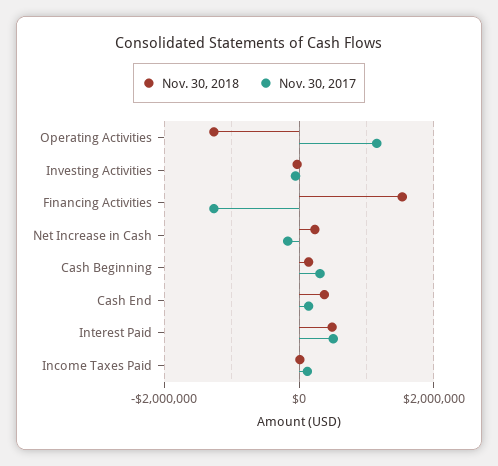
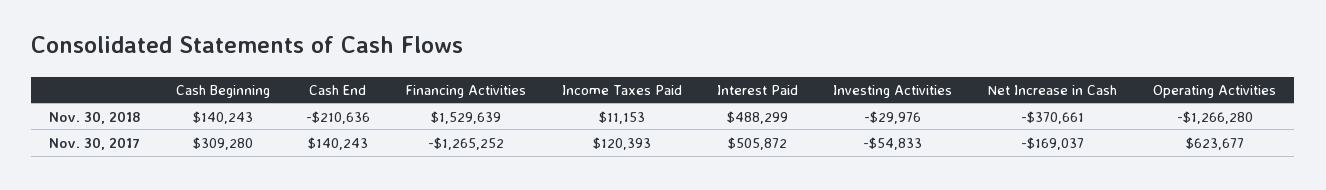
Nov. 30, 2017, Operating Activities: 1200000 -> 623677
Nov. 30, 2018, Net Increase in Cash: 200000 -> -370661
Nov. 30, 2018, Cash End: 400000 -> -210636

